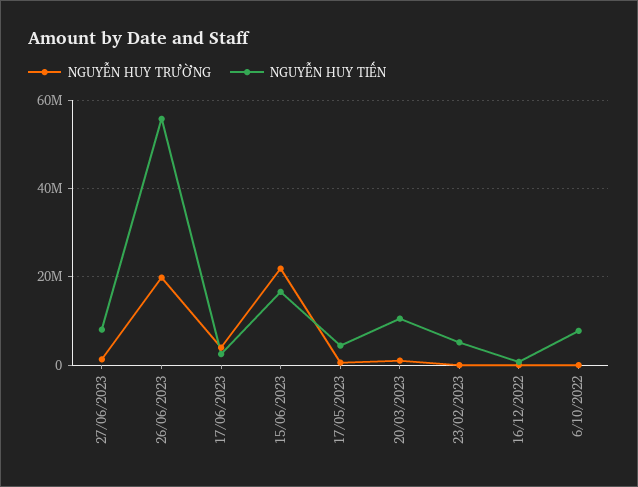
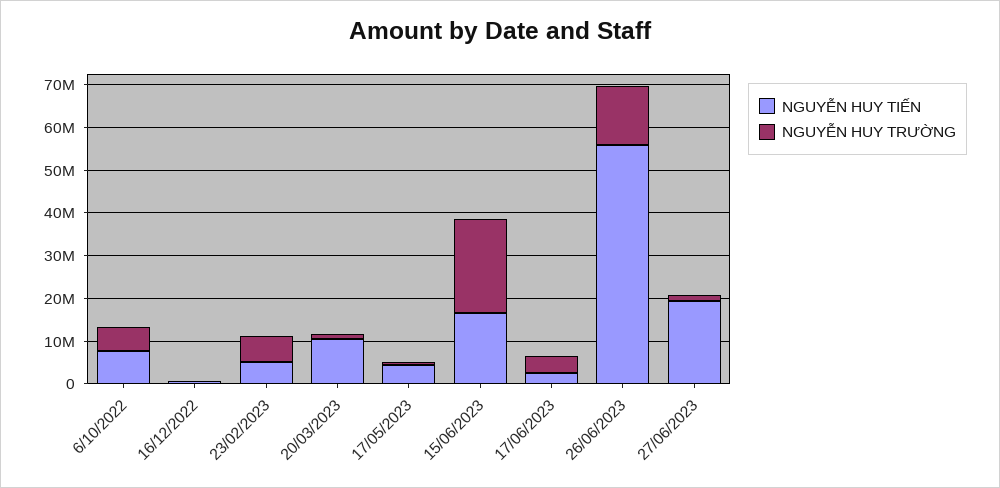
NGUYỄN HUY TIẾN, 27/06/2023: 8000000 -> 20000000
NGUYỄN HUY TRƯỜNG, 26/06/2023: 20000000 -> 14000000
NGUYỄN HUY TRƯỜNG, 23/02/2023: 0 -> 6000000
NGUYỄN HUY TRƯỜNG, 6/10/2022: 0 -> 6000000

